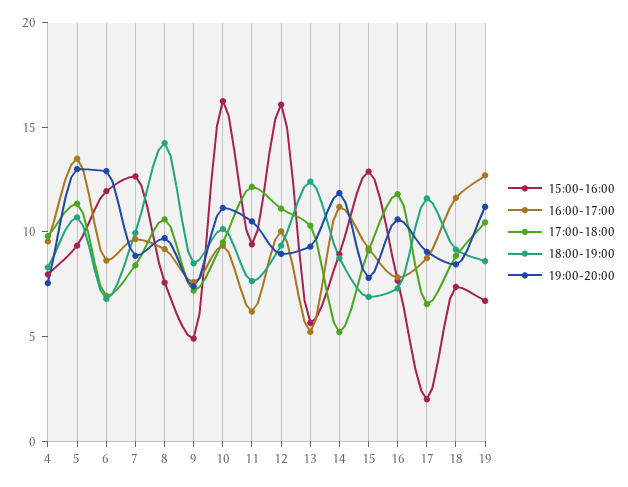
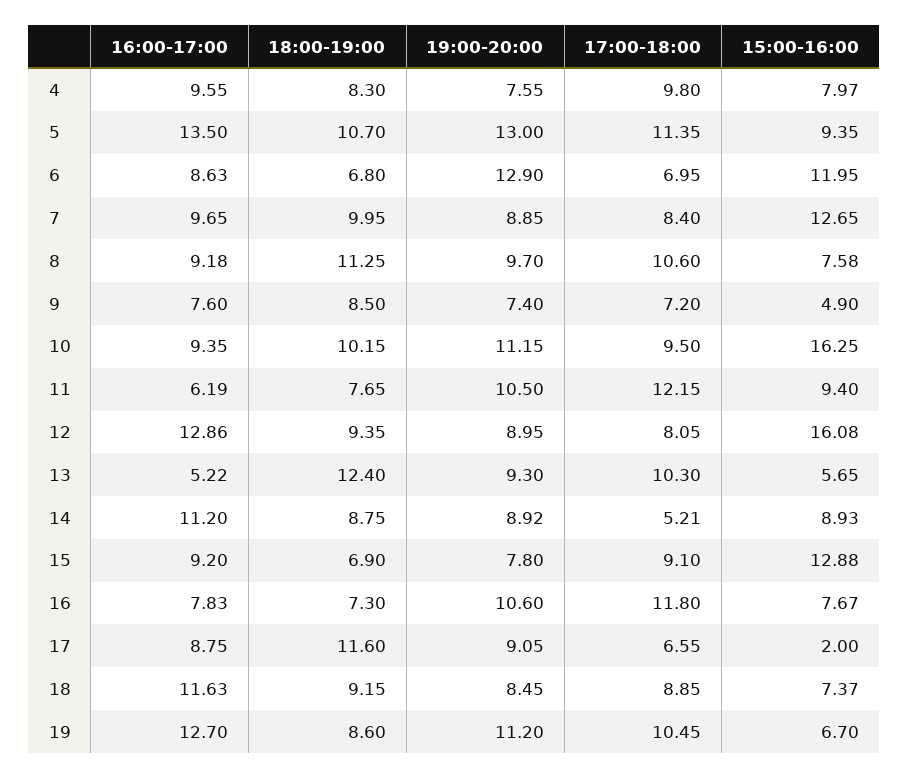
18:00-19:00, 8: 14 -> 11.25
16:00-17:00, 12: 10 -> 12.86
17:00-18:00, 12: 11 -> 8.05
19:00-20:00, 14: 12 -> 8.92

